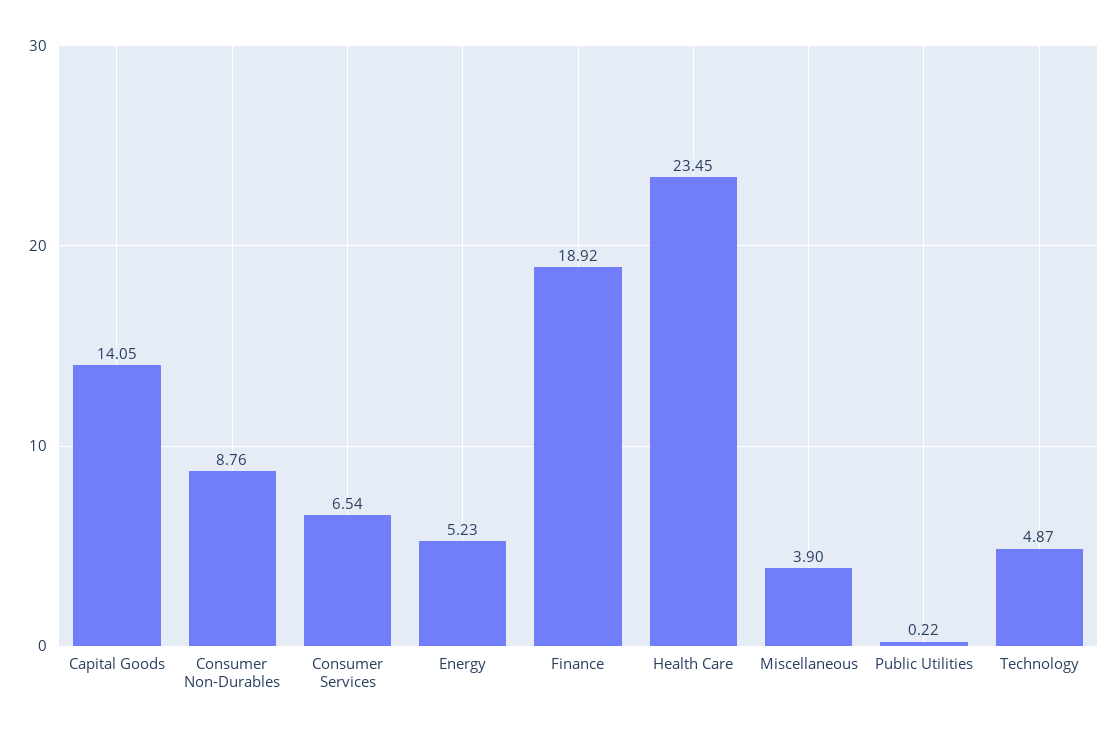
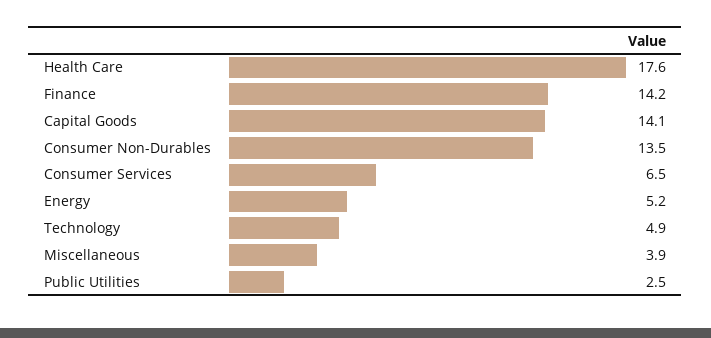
Consumer Non-Durables: 8.76 -> 13.5
Finance: 18.92 -> 14.2
Health Care: 23.45 -> 17.6
Public Utilities: 0.22 -> 2.5

